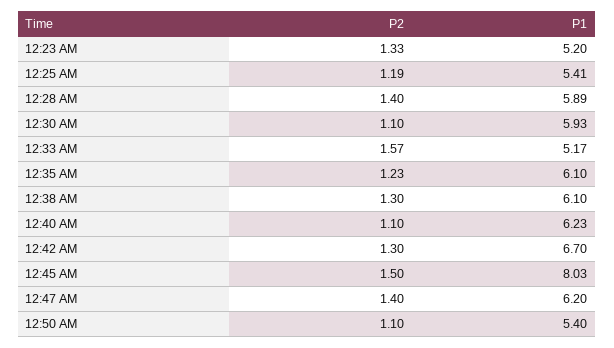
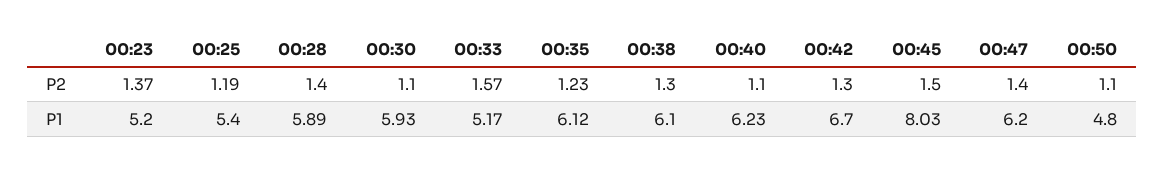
P2, 12:23 AM: 1.33 -> 1.37
P1, 12:25 AM: 5.41 -> 5.4
P1, 12:35 AM: 6.1 -> 6.12
P1, 12:50 AM: 5.4 -> 4.8

